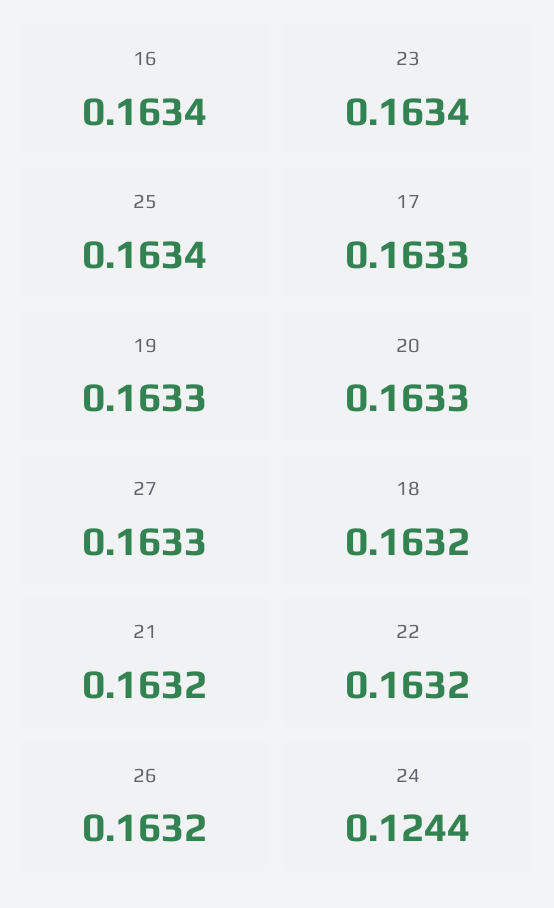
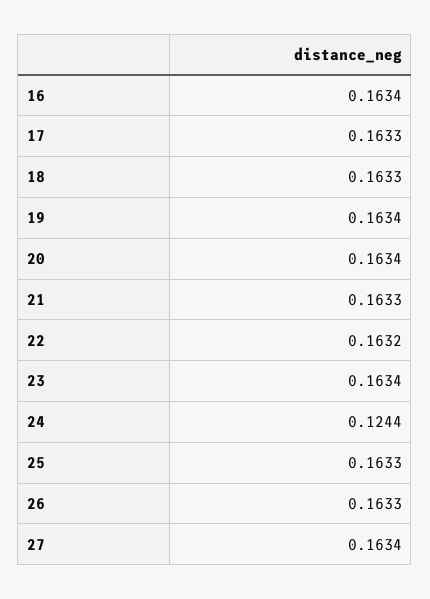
25: 0.1634 -> 0.1633
19: 0.1633 -> 0.1634
20: 0.1633 -> 0.1634
27: 0.1633 -> 0.1634
18: 0.1632 -> 0.1633
21: 0.1632 -> 0.1633
26: 0.1632 -> 0.1633

